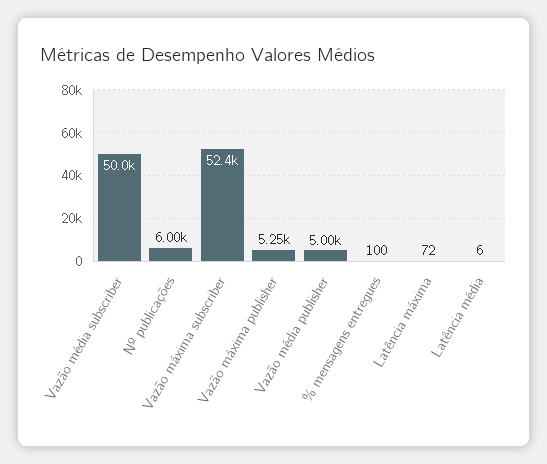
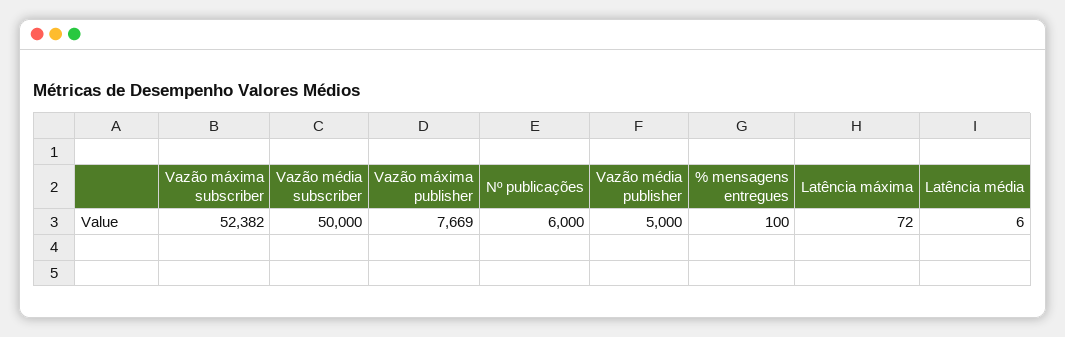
Vazão máxima publisher: 5250 -> 7669

